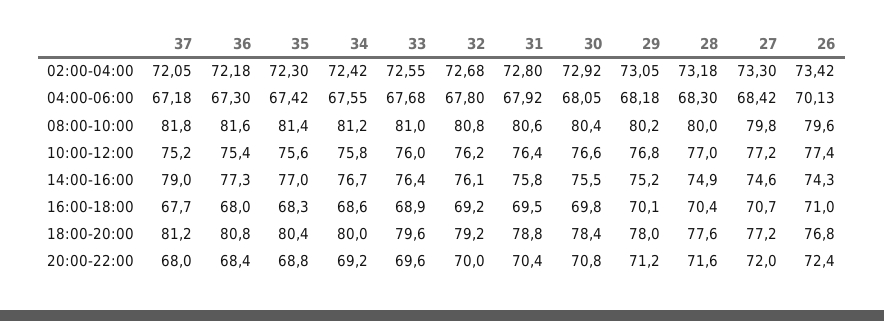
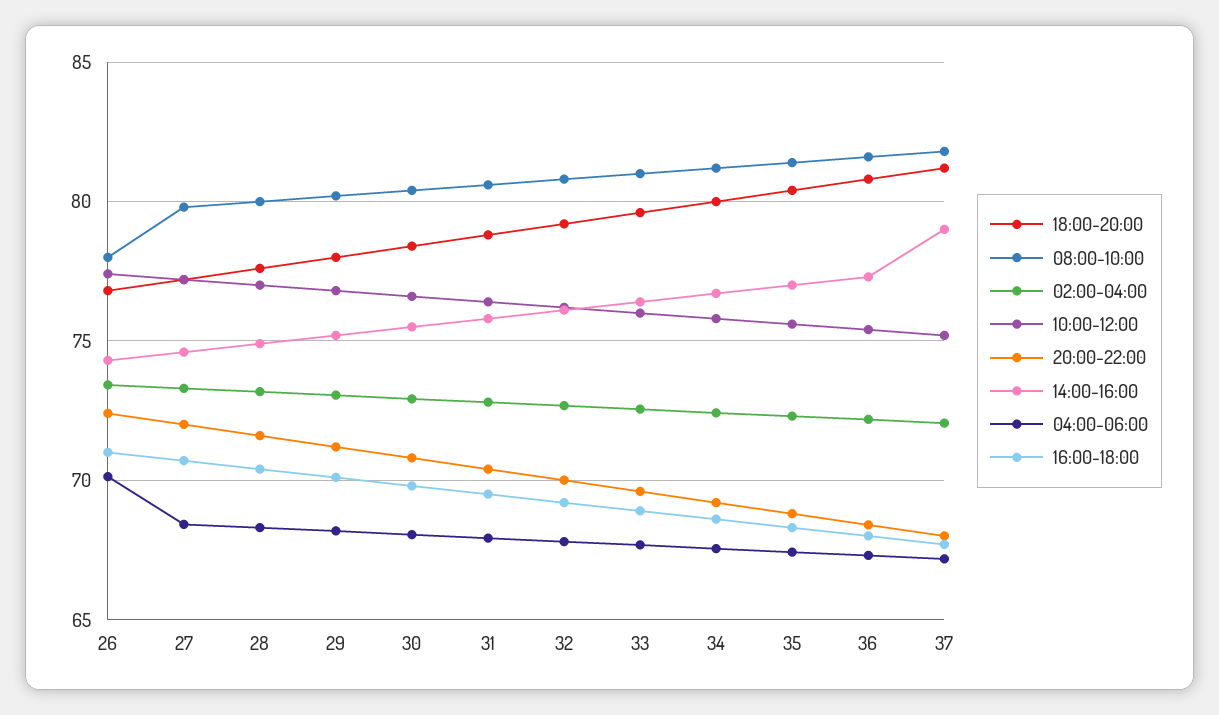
08:00-10:00, 26: 79.6 -> 78

